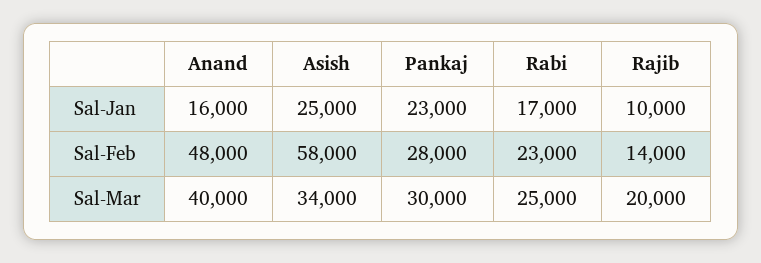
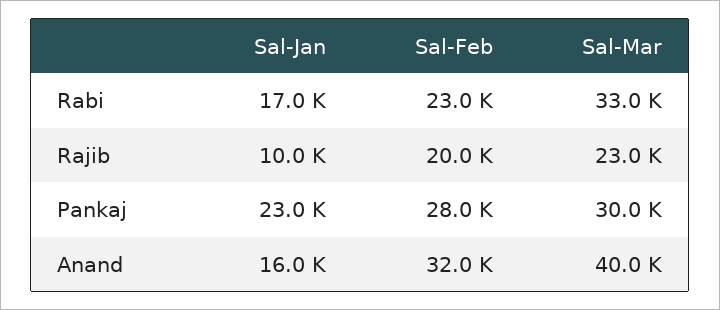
Asish, Sal-Jan: 25000 -> none
Anand, Sal-Feb: 48000 -> 32000
Asish, Sal-Feb: 58000 -> none
Rajib, Sal-Feb: 14000 -> 20000
Asish, Sal-Mar: 34000 -> none
Rabi, Sal-Mar: 25000 -> 33000
Rajib, Sal-Mar: 20000 -> 23000

